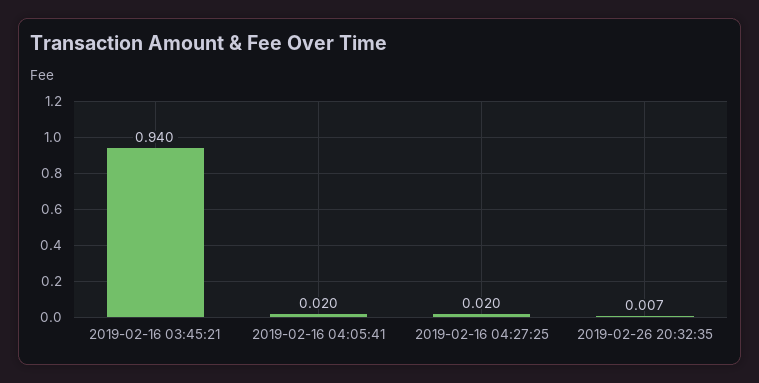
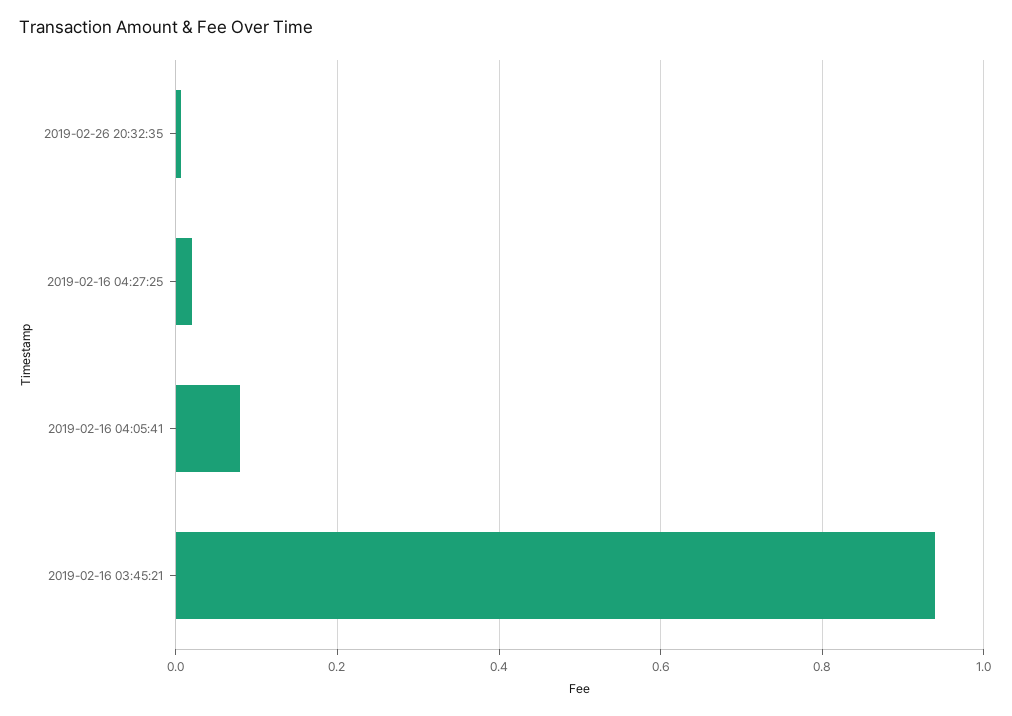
2019-02-16 04:05:41: 0.02 -> 0.08

